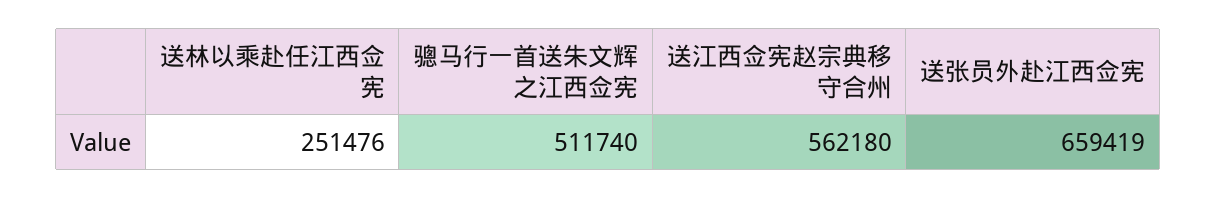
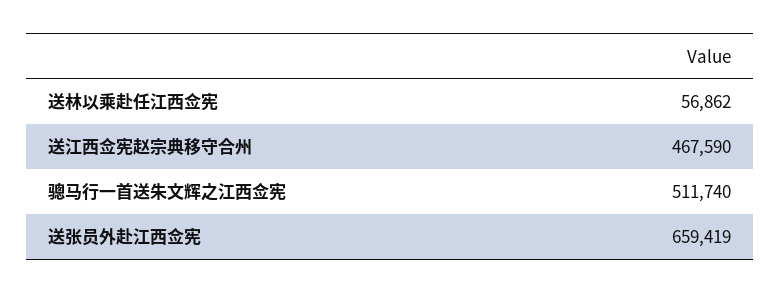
送林以乘赴任江西佥宪: 251476 -> 56862
送江西佥宪赵宗典移守合州: 562180 -> 467590

